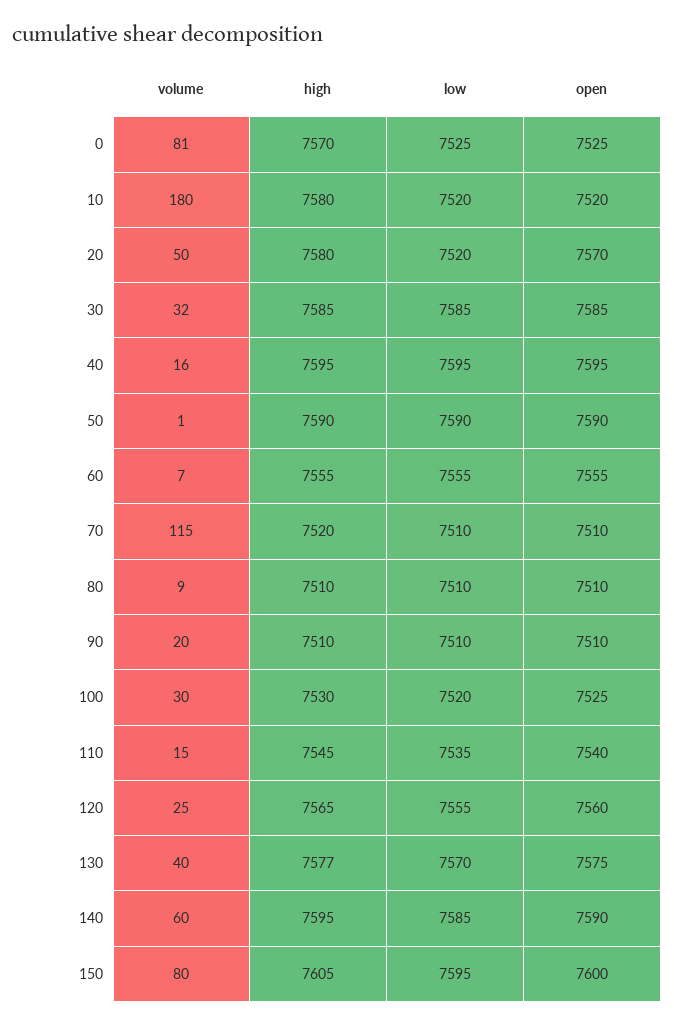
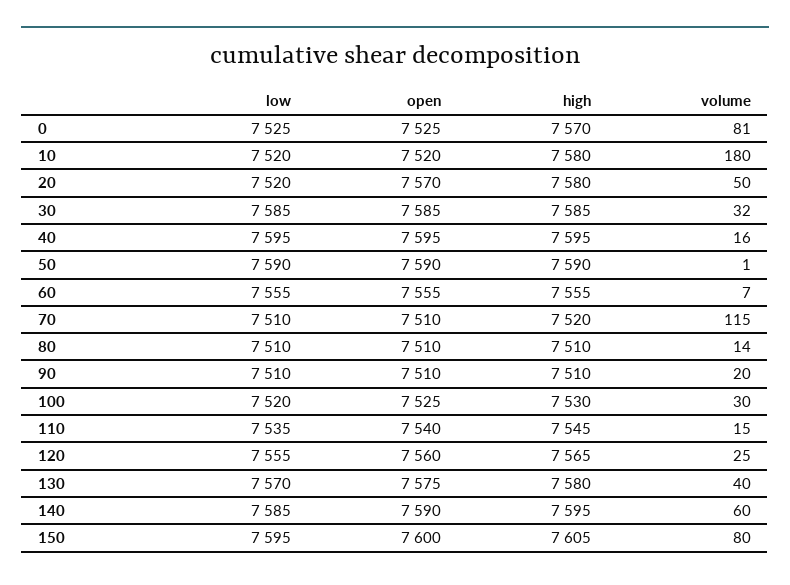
volume, 80: 9 -> 14
high, 130: 7577 -> 7580

